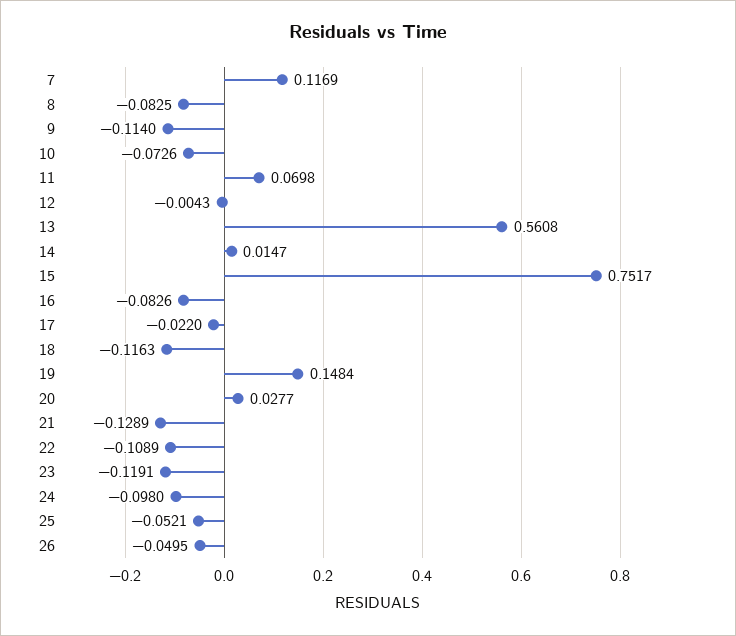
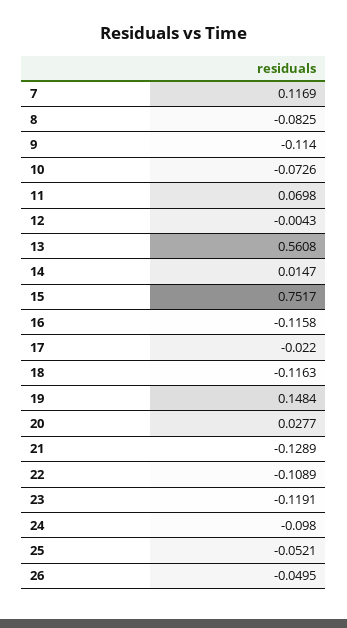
16: -0.0826 -> -0.1158

